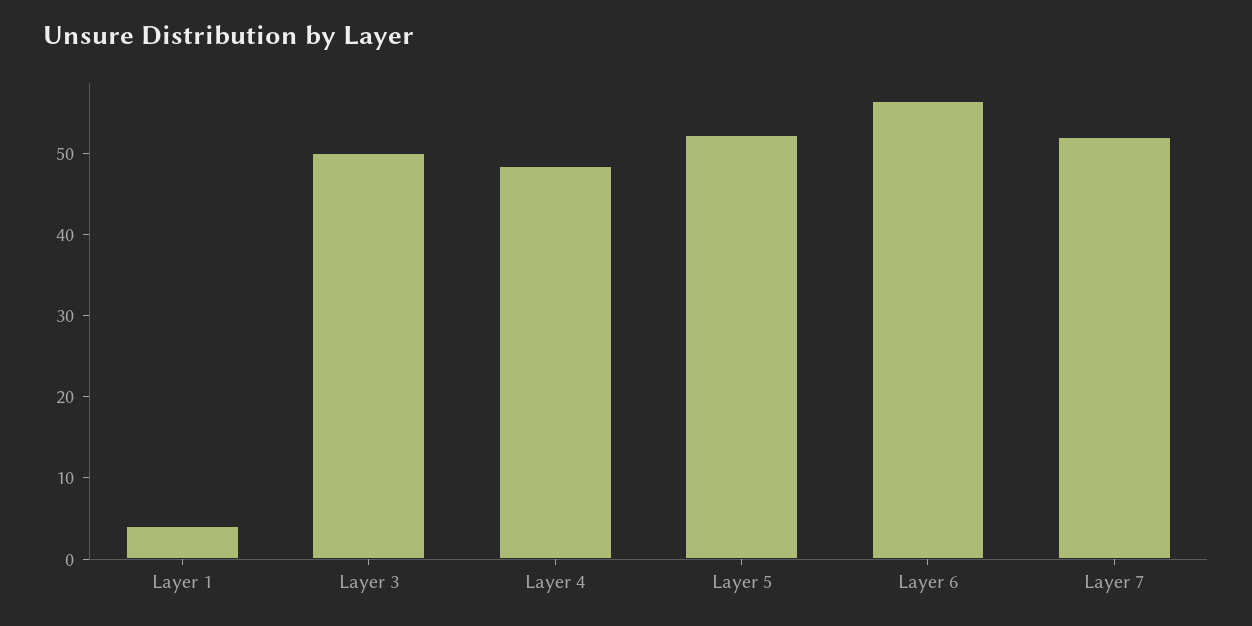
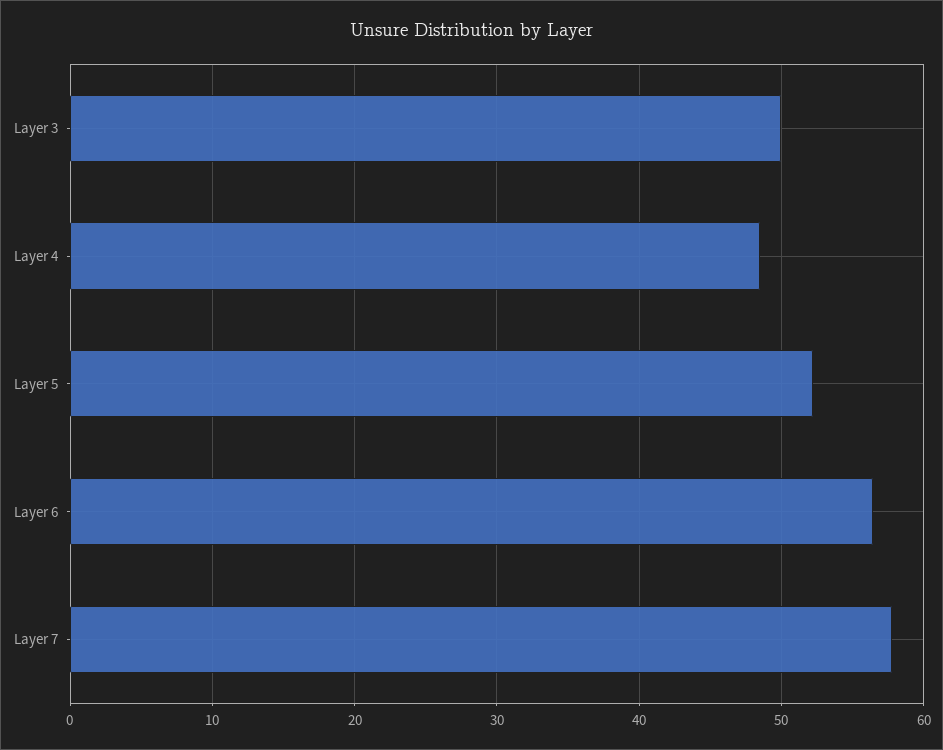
Layer 1: 4 -> none
Layer 7: 52 -> 58

